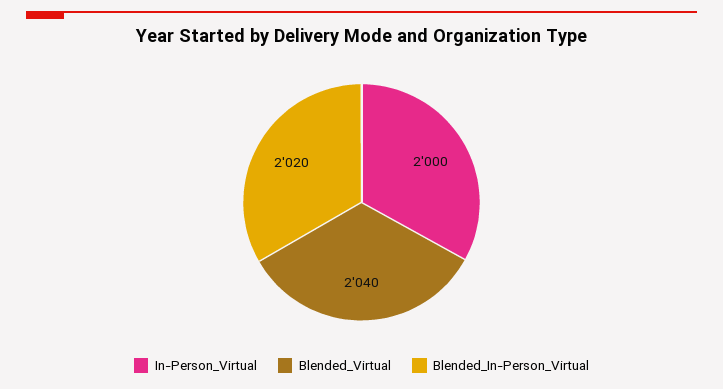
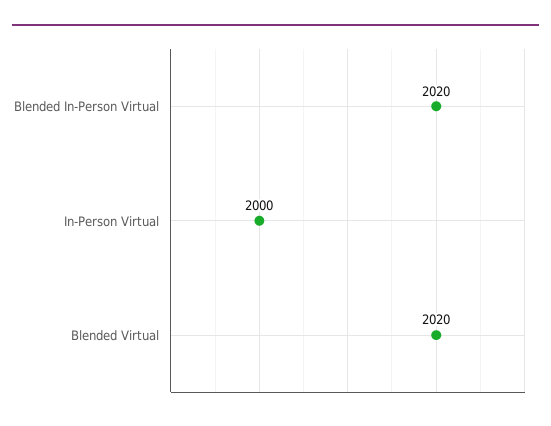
Blended_Virtual: 2040 -> 2020

